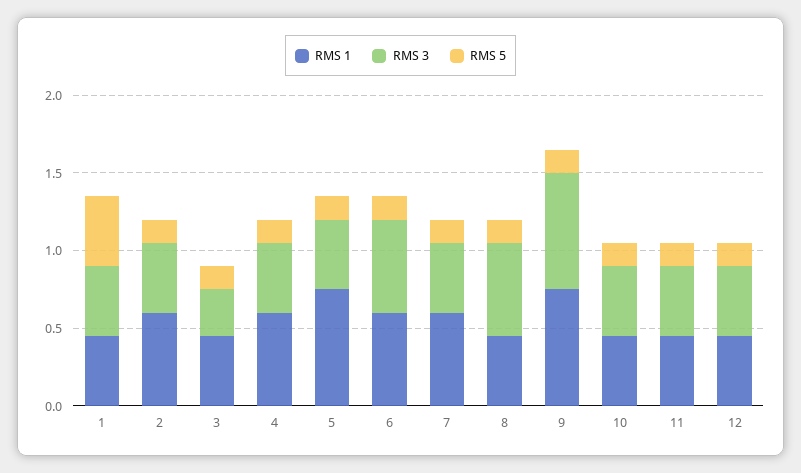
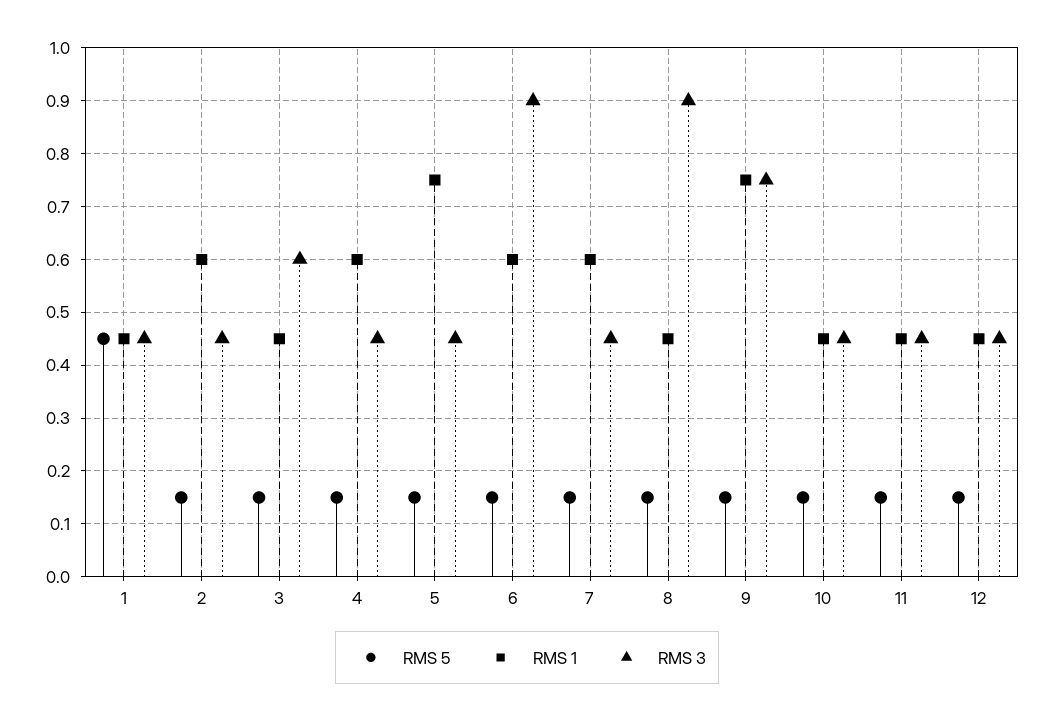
RMS 3, 3: 0.3 -> 0.6
RMS 3, 6: 0.6 -> 0.9
RMS 3, 8: 0.6 -> 0.9

